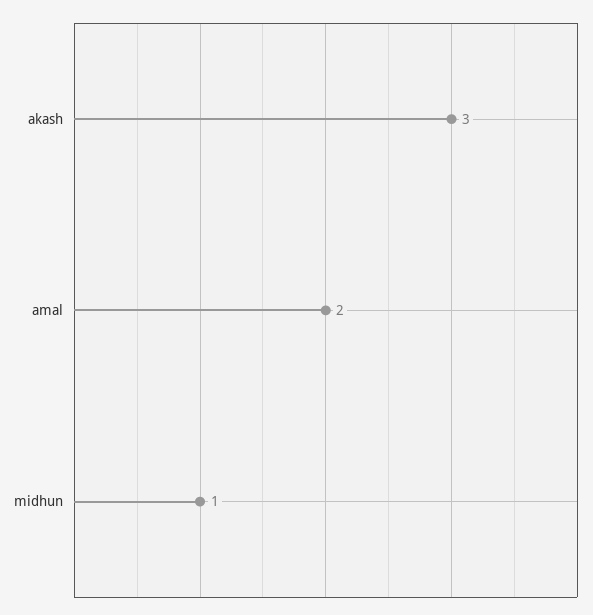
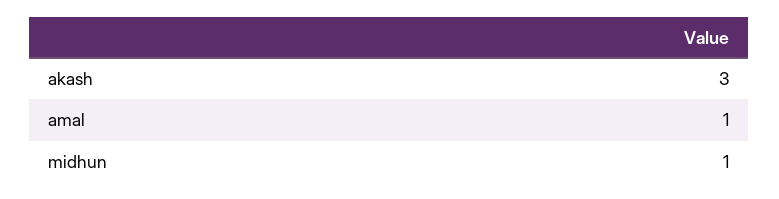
amal: 2 -> 1

